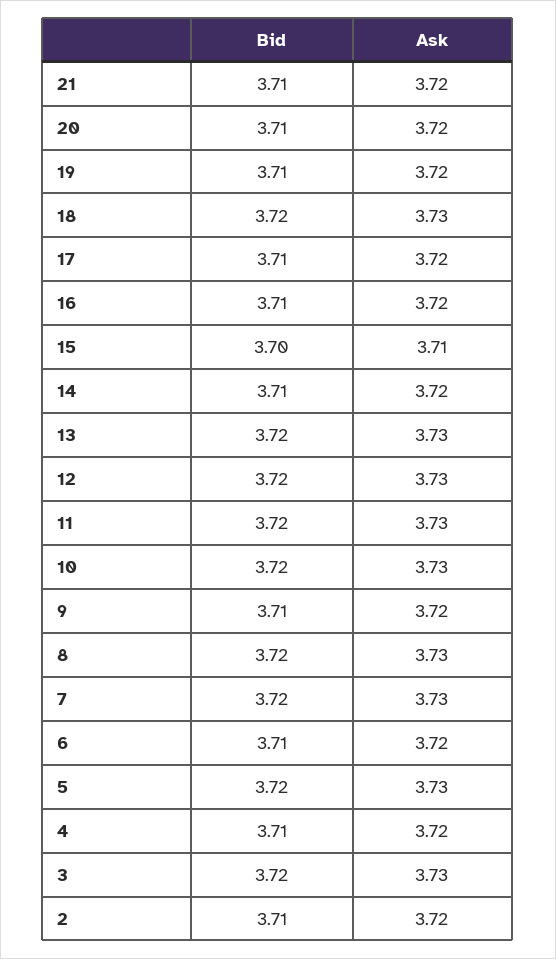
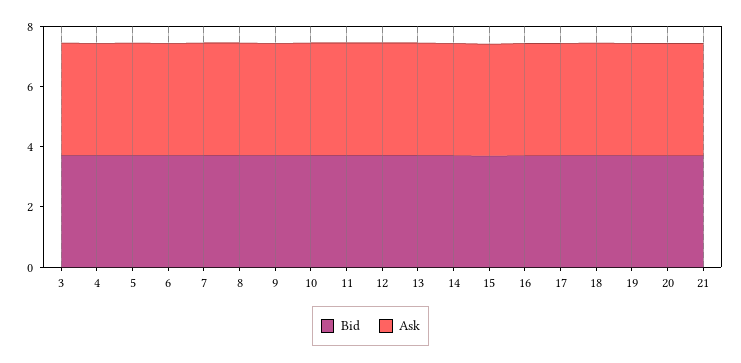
Bid, 2: 3.71 -> none
Ask, 2: 3.72 -> none

